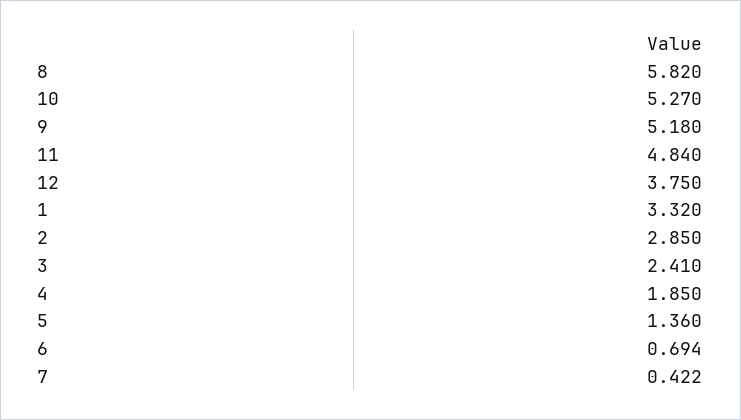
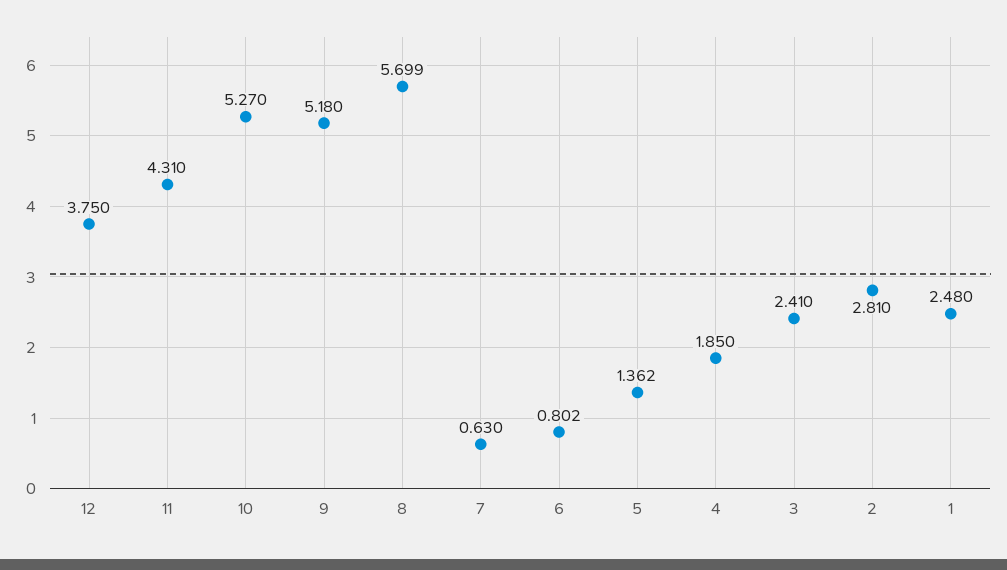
8: 5.82 -> 5.699
11: 4.84 -> 4.31
1: 3.32 -> 2.48
2: 2.85 -> 2.81
5: 1.36 -> 1.362
6: 0.694 -> 0.802
7: 0.422 -> 0.63

